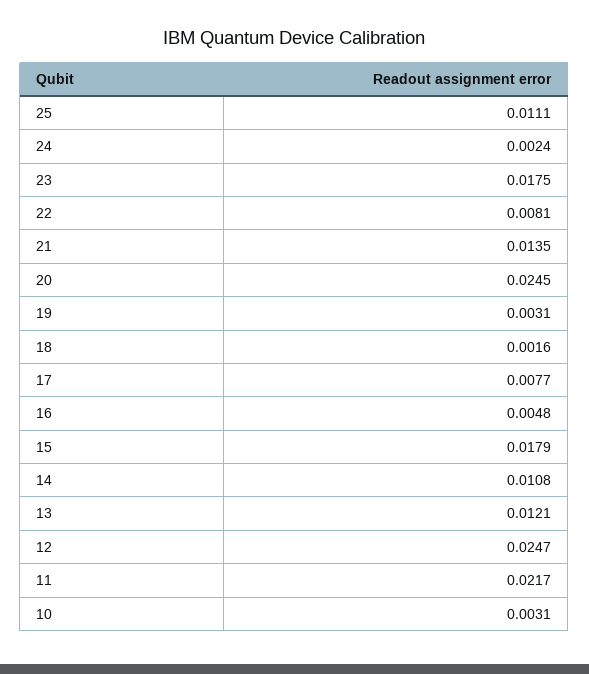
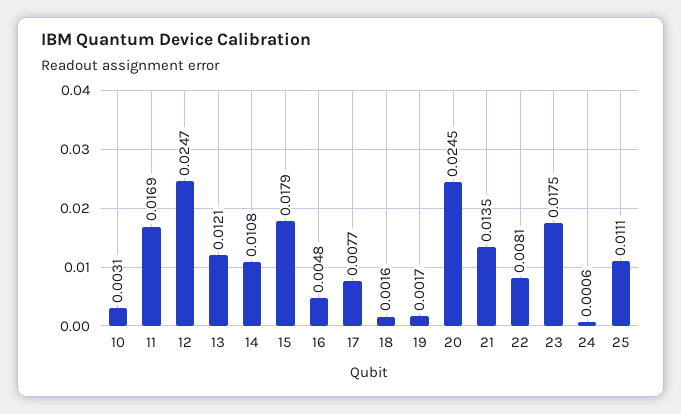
24: 0.0024 -> 0.0006
19: 0.0031 -> 0.0017
11: 0.0217 -> 0.0169

